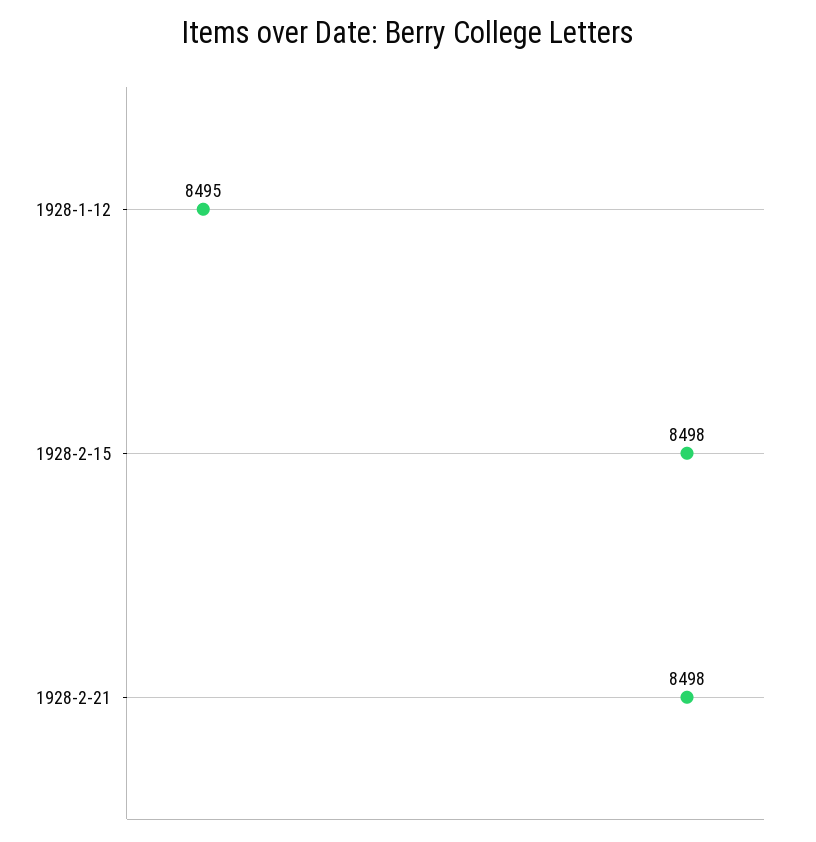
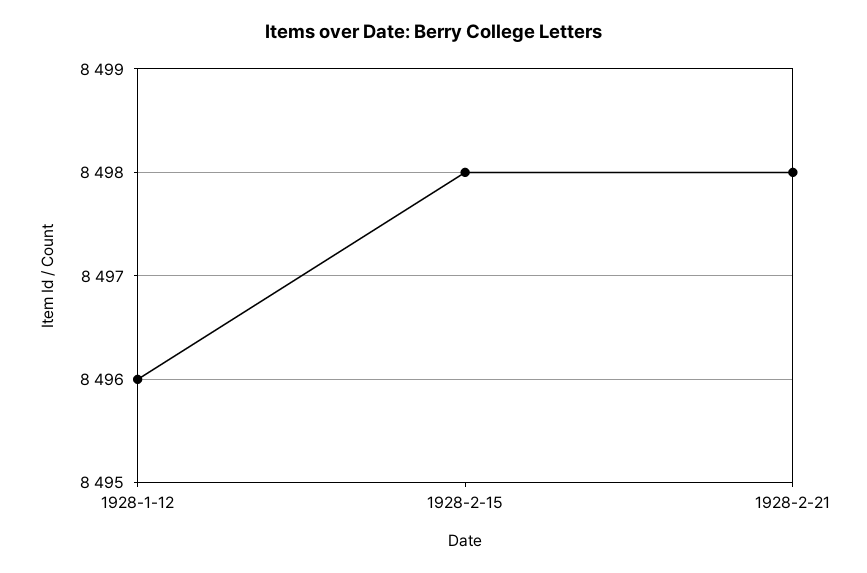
1928-1-12: 8495 -> 8496

